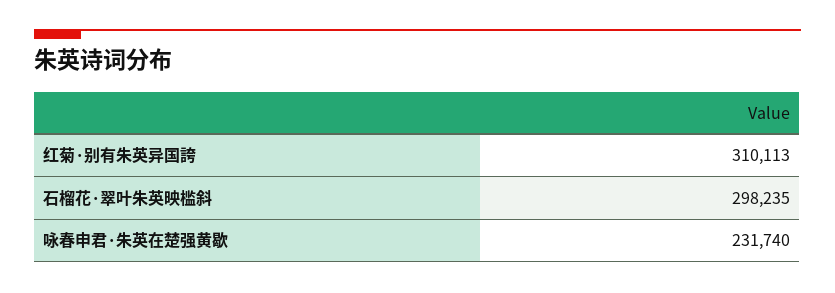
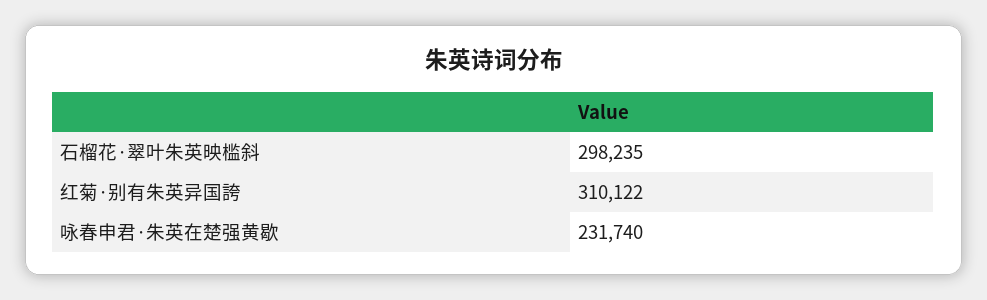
红菊·别有朱英异国誇: 310113 -> 310122

